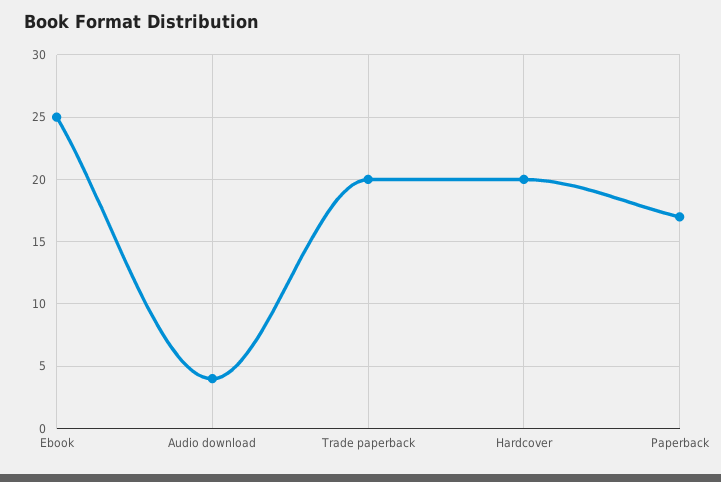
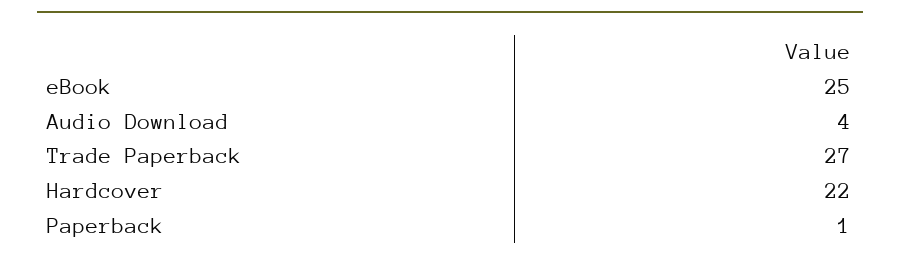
Trade paperback: 20 -> 27
Hardcover: 20 -> 22
Paperback: 17 -> 1

